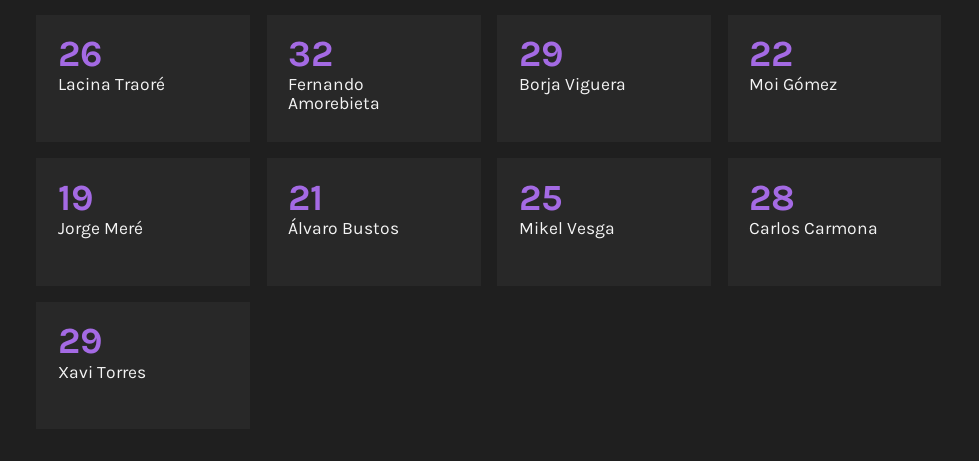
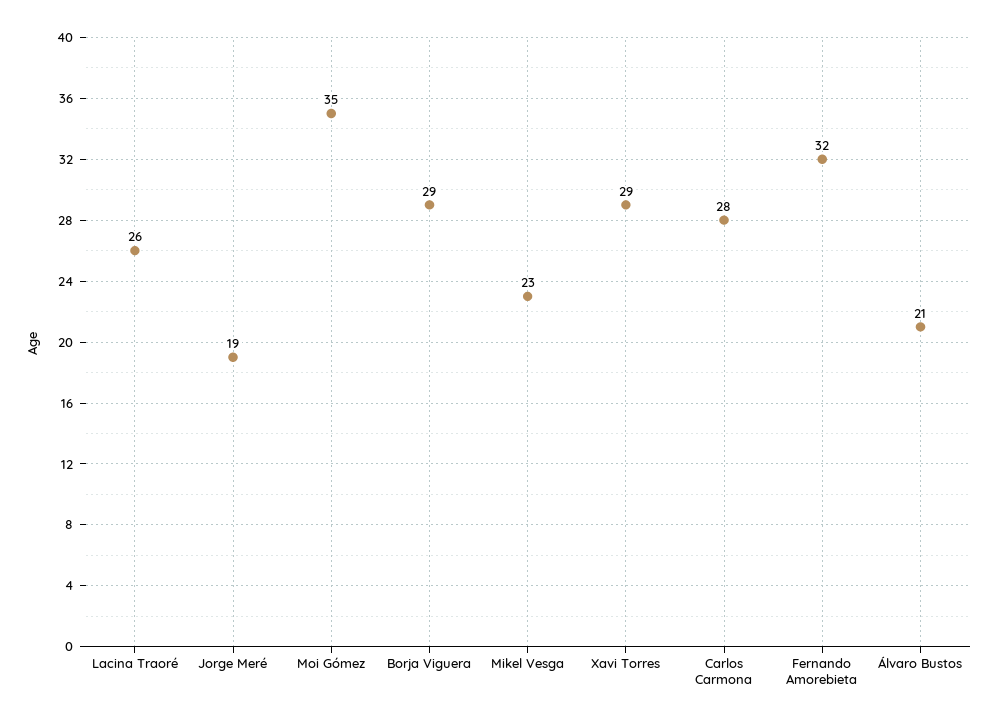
Moi Gómez: 22 -> 35
Mikel Vesga: 25 -> 23

